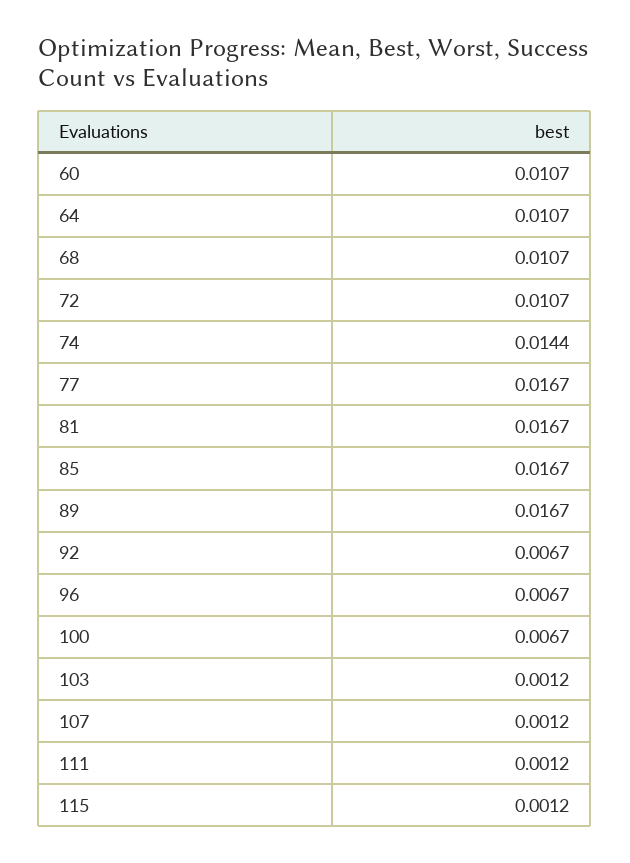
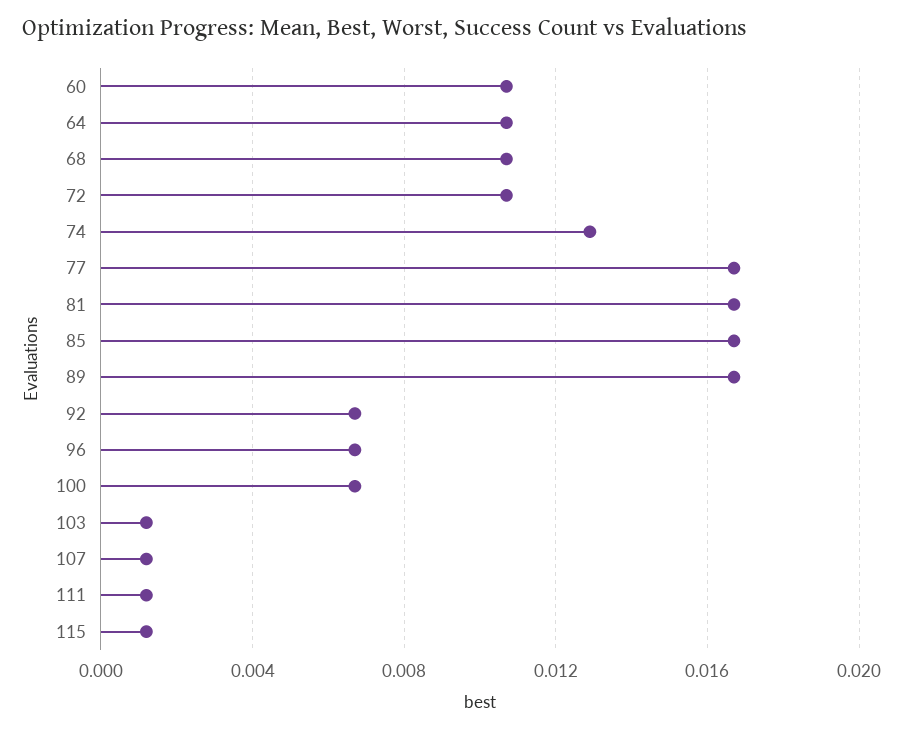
74: 0.0144 -> 0.013

